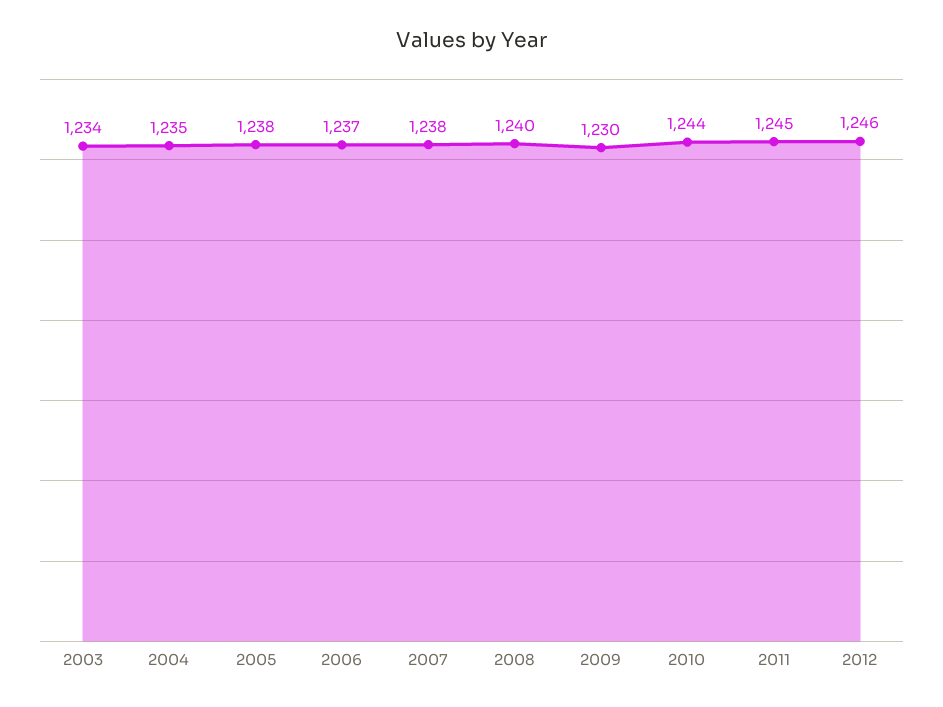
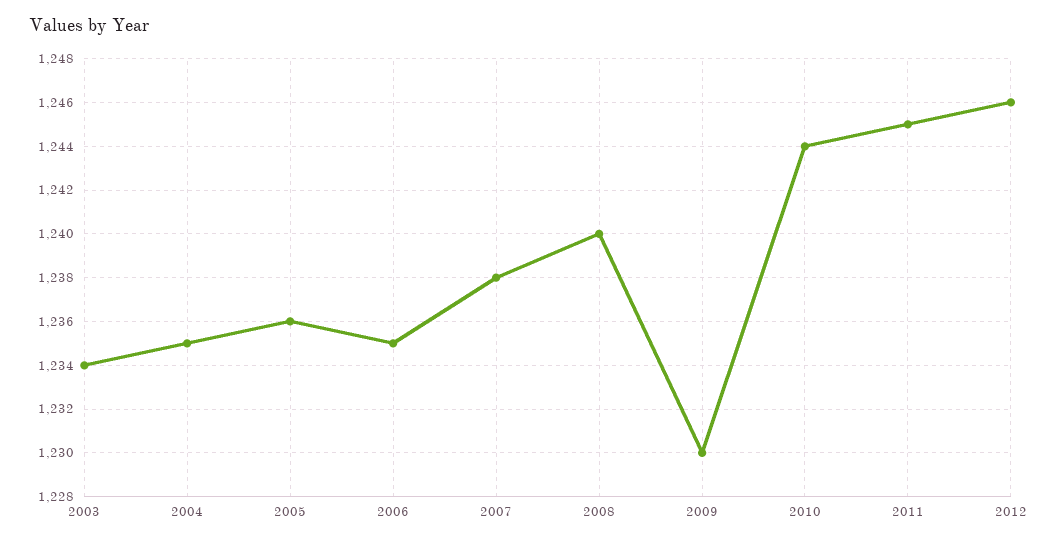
2005: 1238 -> 1236
2006: 1237 -> 1235

